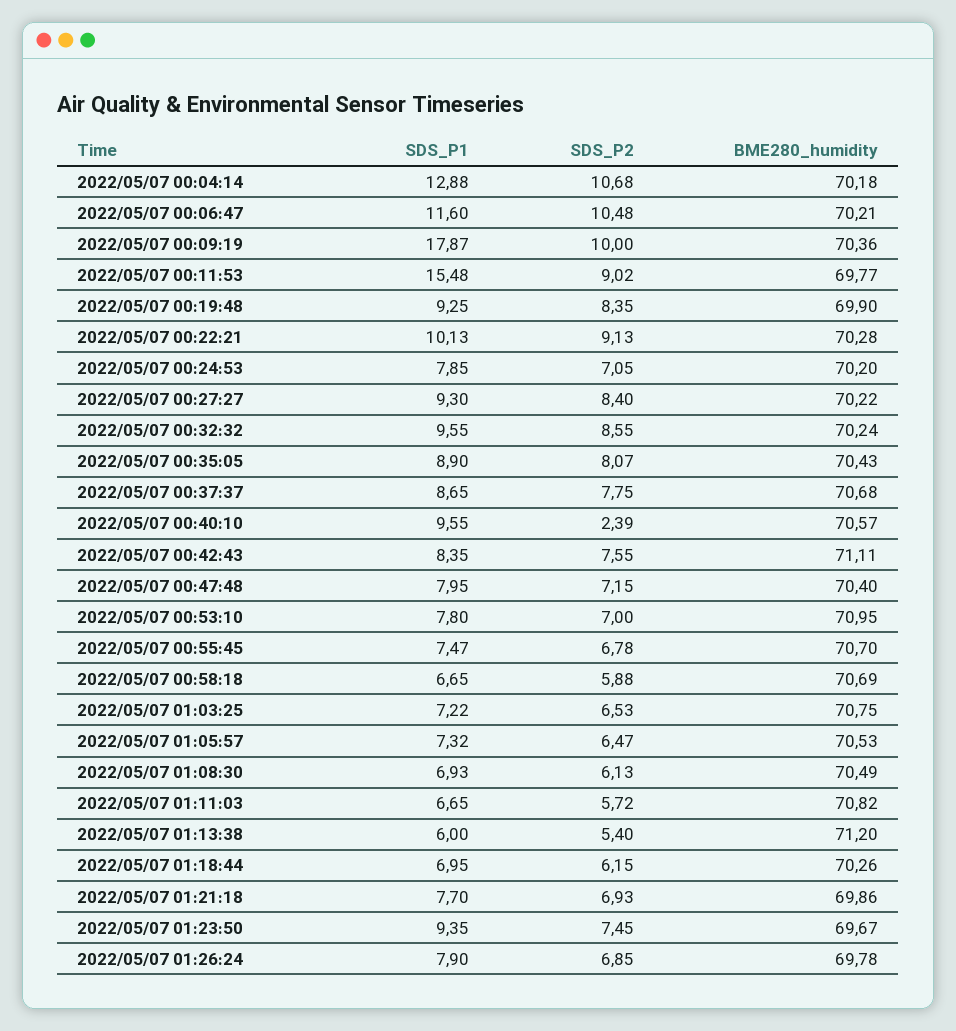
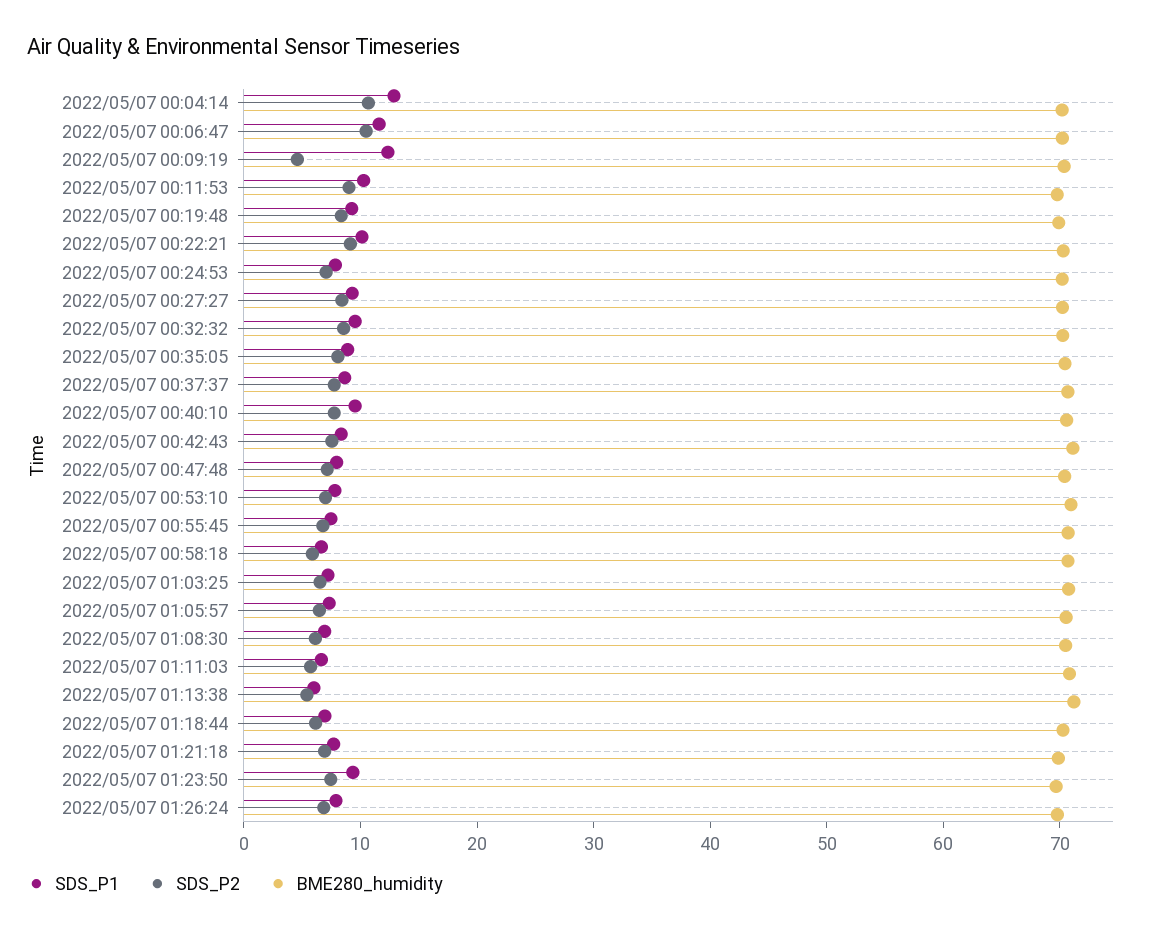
SDS_P1, 2022/05/07 00:09:19: 17.87 -> 12
SDS_P2, 2022/05/07 00:09:19: 10 -> 4
SDS_P1, 2022/05/07 00:11:53: 15.48 -> 10
SDS_P2, 2022/05/07 00:40:10: 2.39 -> 8

